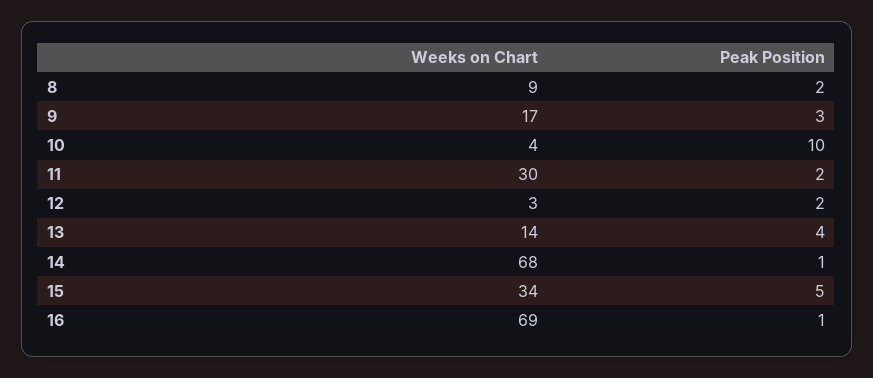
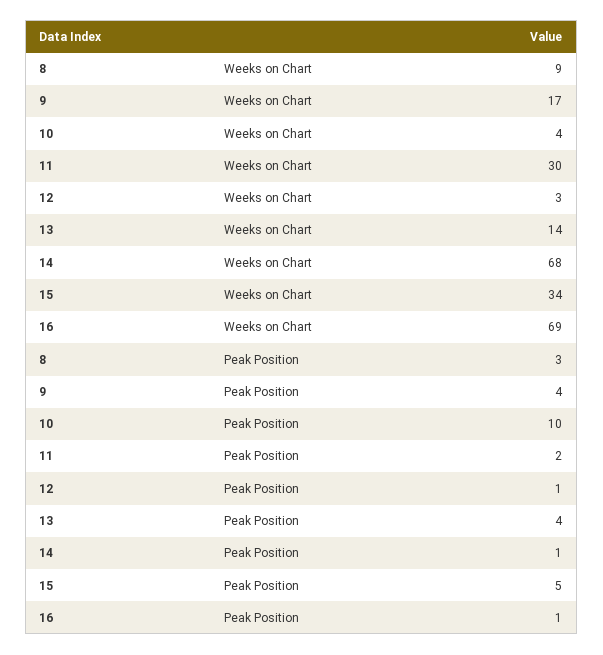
Peak Position, 8: 2 -> 3
Peak Position, 9: 3 -> 4
Peak Position, 12: 2 -> 1

